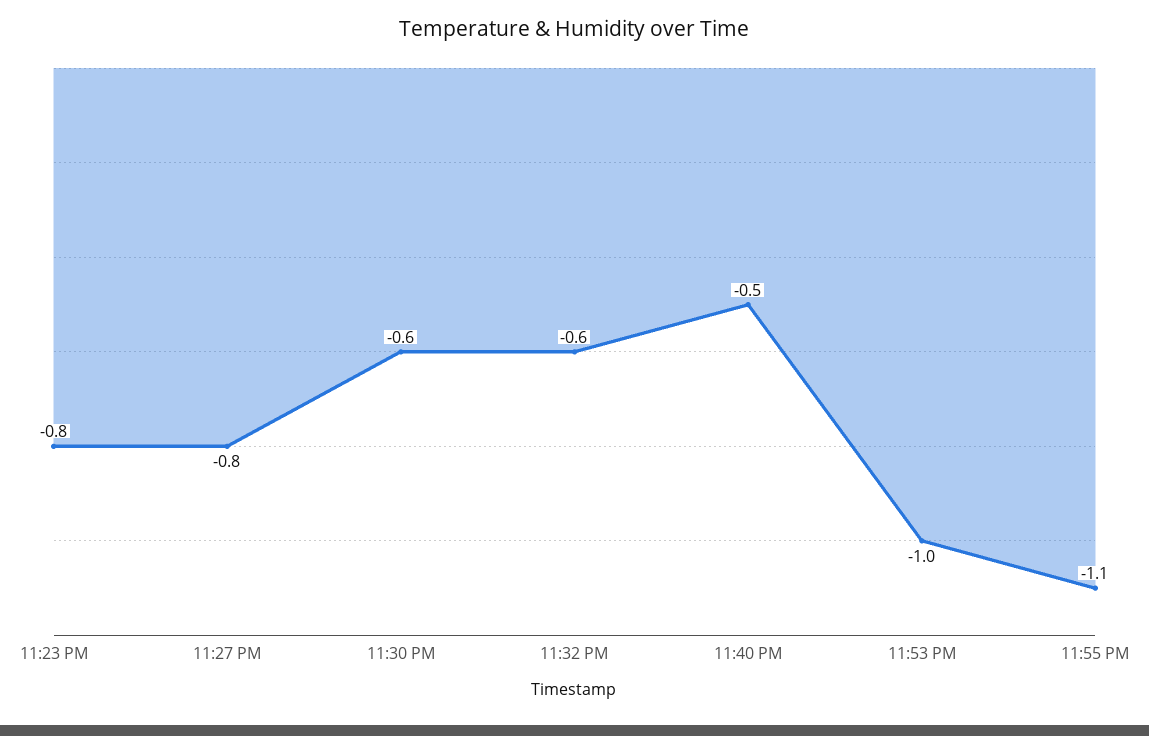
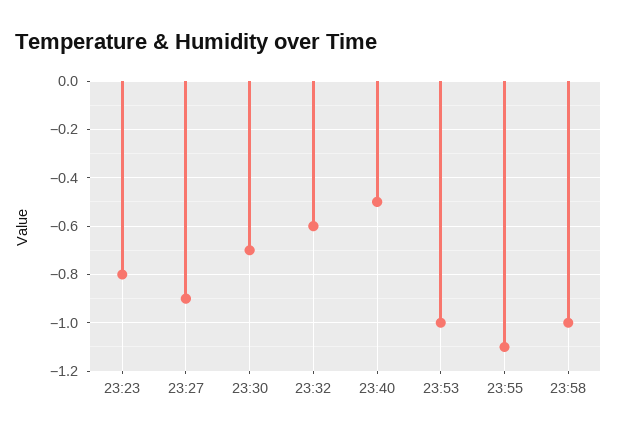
11:27 PM: -0.8 -> -0.9
11:30 PM: -0.6 -> -0.7
23:58: none -> -1

